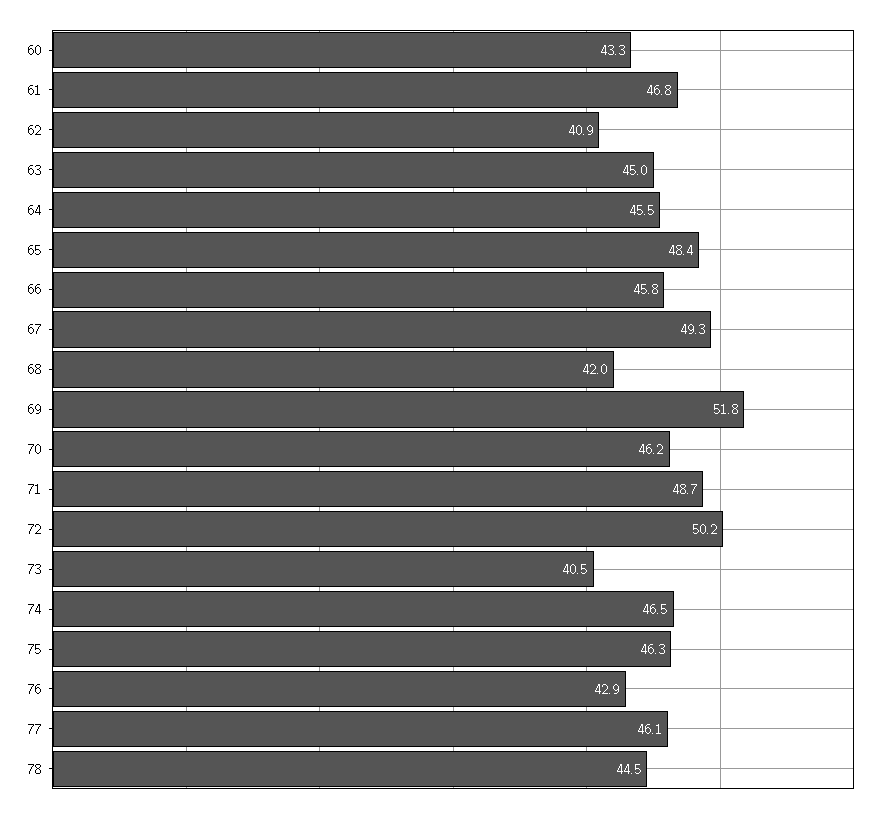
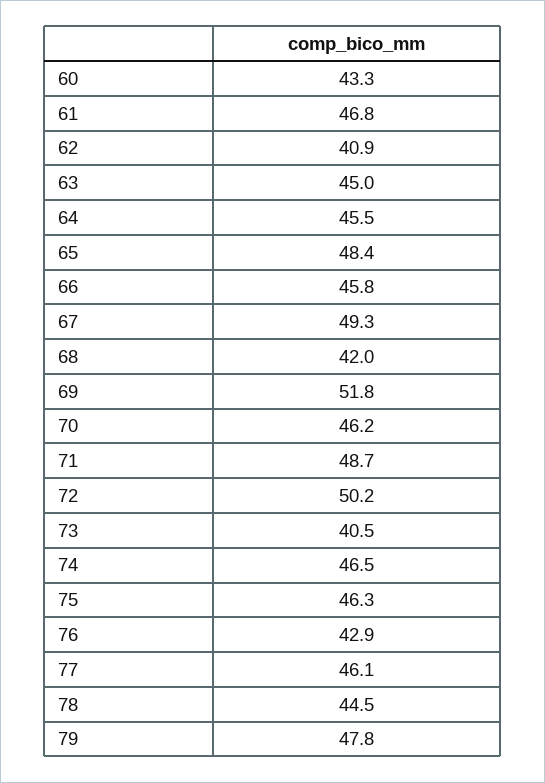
79: none -> 47.8

